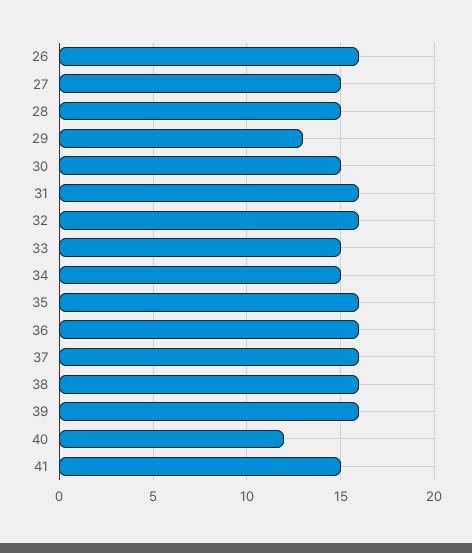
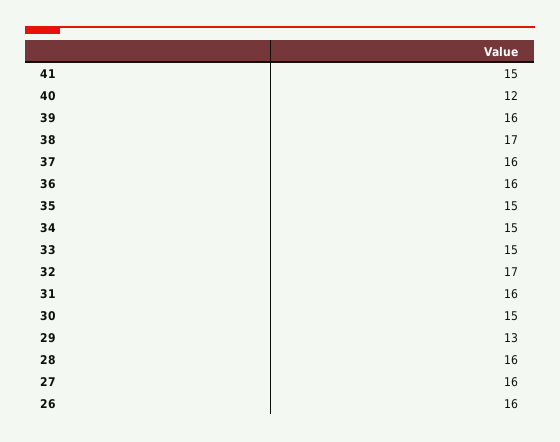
27: 15 -> 16
28: 15 -> 16
32: 16 -> 17
35: 16 -> 15
38: 16 -> 17

